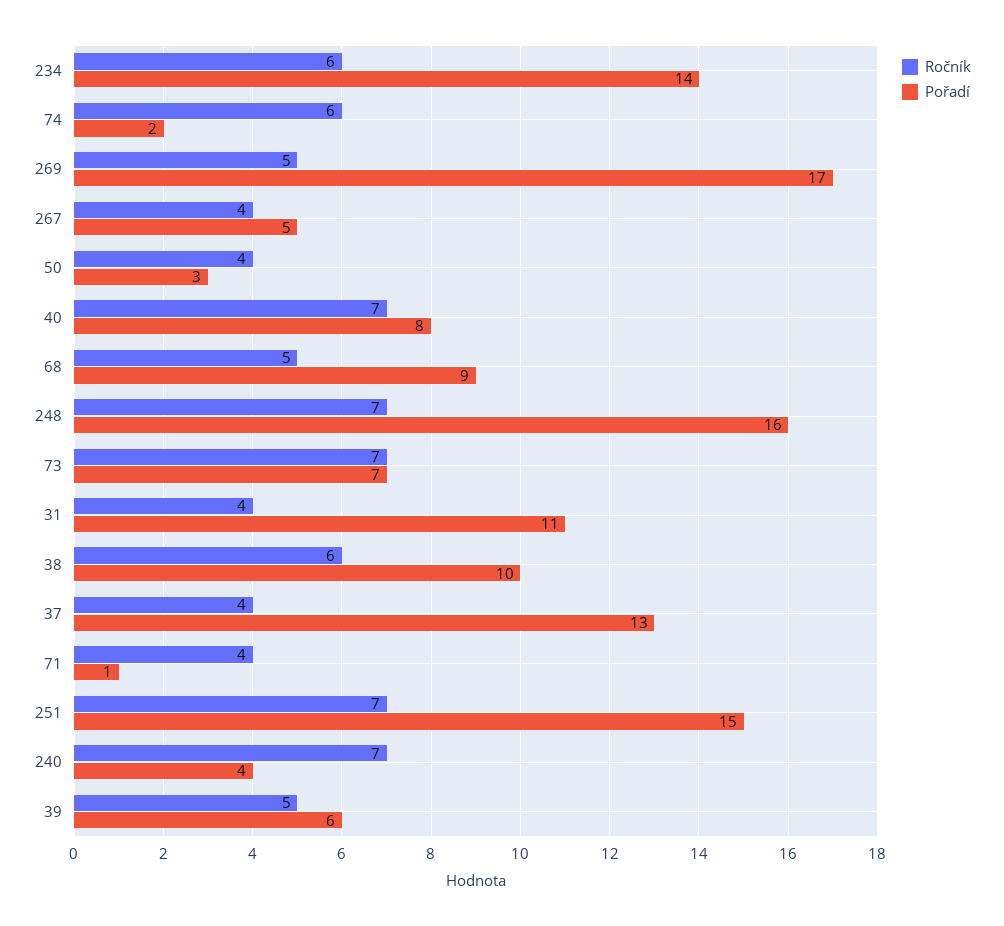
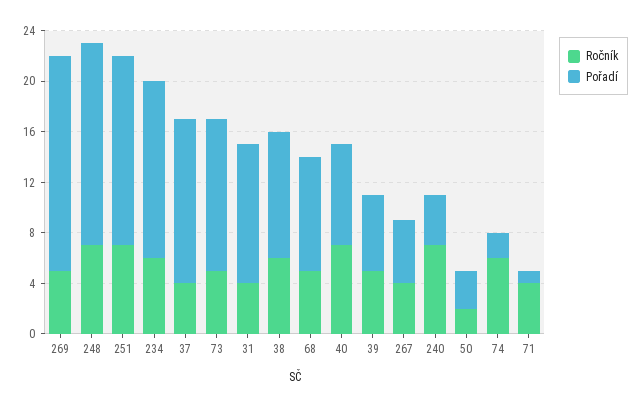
Ročník, 50: 4 -> 2
Ročník, 73: 7 -> 5
Pořadí, 73: 7 -> 12

